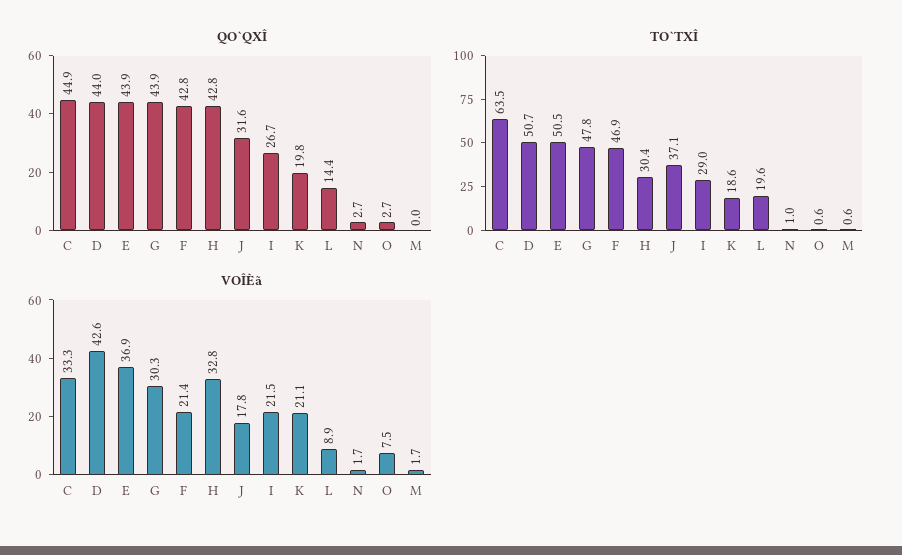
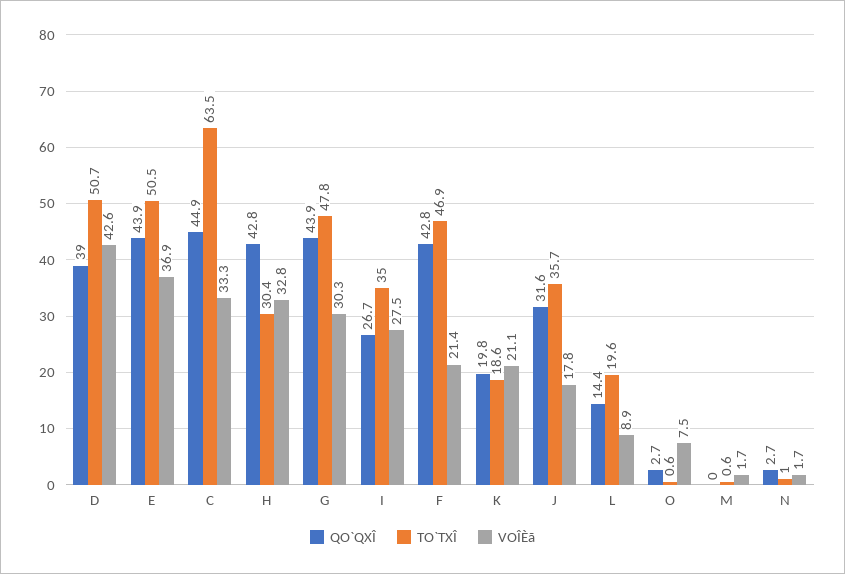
QO`QXÎ, D: 44 -> 39
TO`TXÎ, J: 37.1 -> 35.7
TO`TXÎ, I: 29 -> 35
VOÎÈã, I: 21.5 -> 27.5

